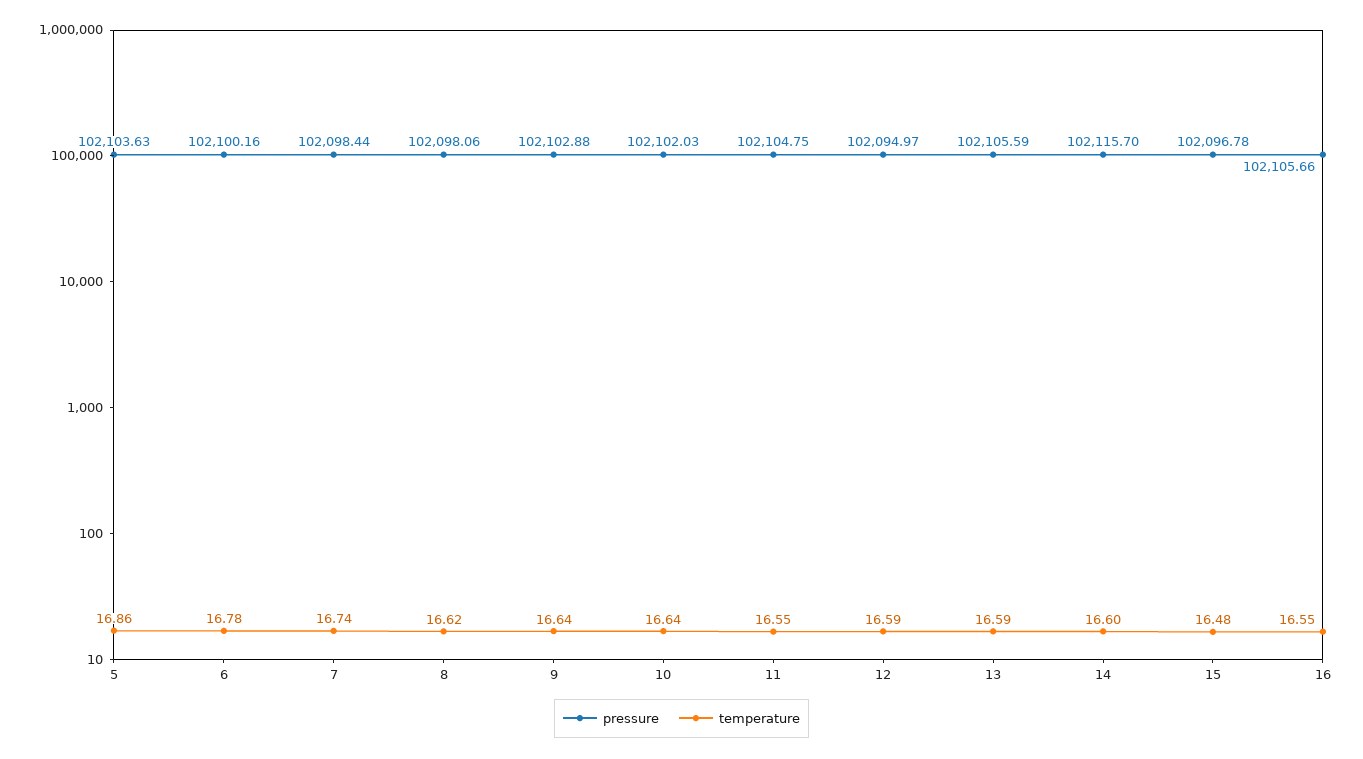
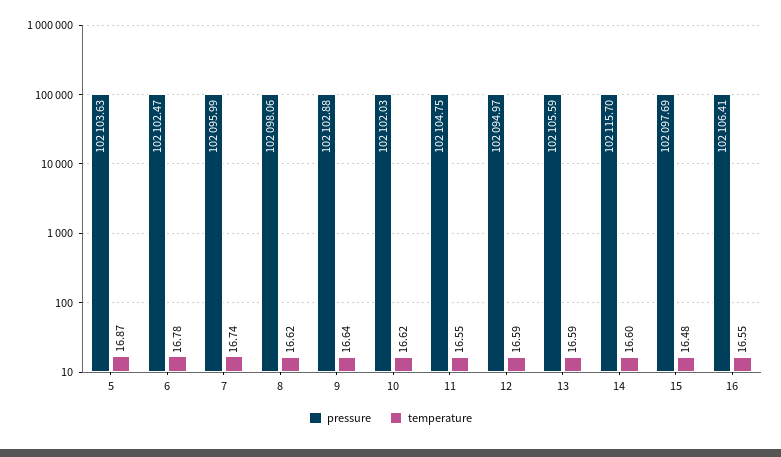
temperature, 5: 16.86 -> 16.87
pressure, 6: 102100.16 -> 102102.47
pressure, 7: 102098.44 -> 102095.99
temperature, 10: 16.64 -> 16.62
pressure, 15: 102096.78 -> 102097.69
pressure, 16: 102105.66 -> 102106.41

